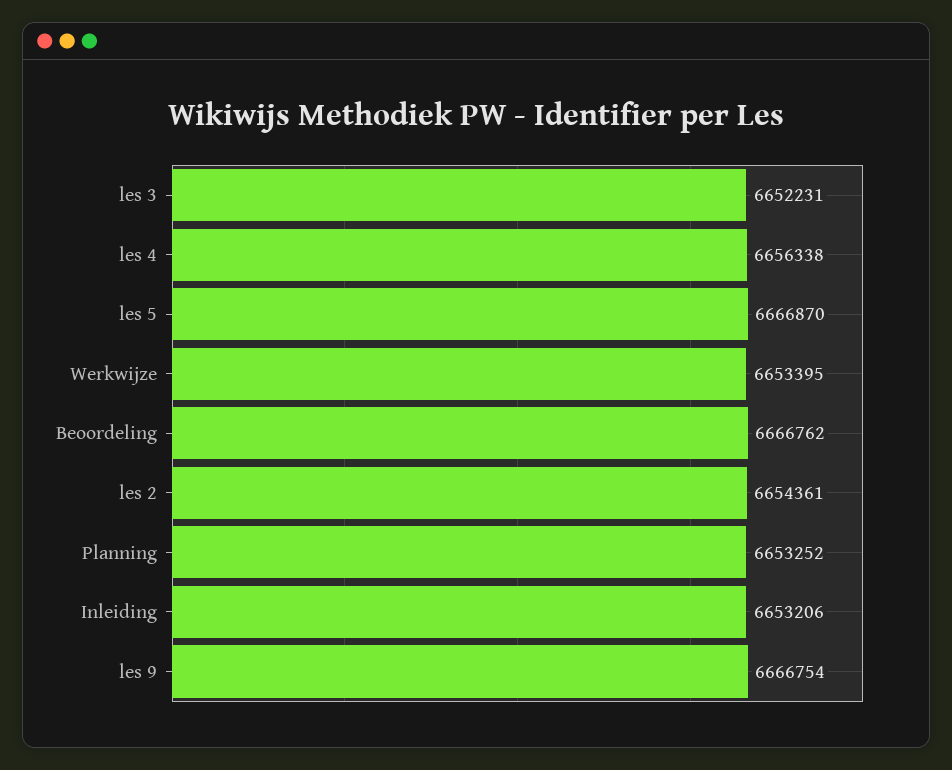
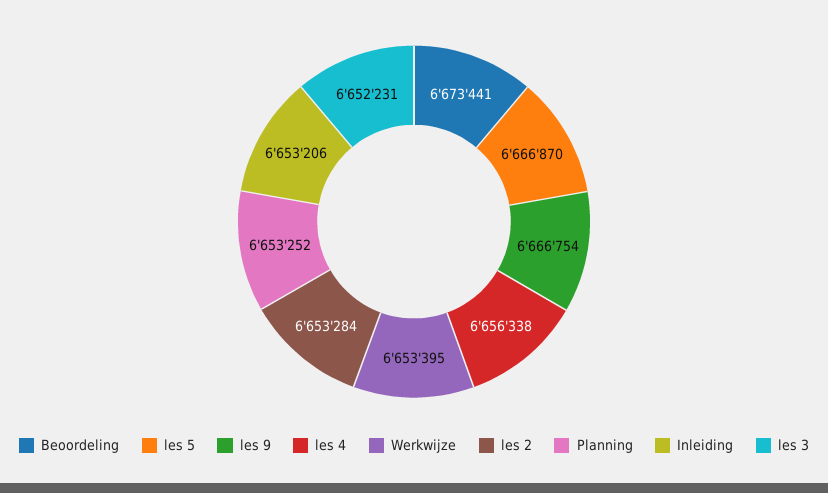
Beoordeling: 6666762 -> 6673441
les 2: 6654361 -> 6653284

